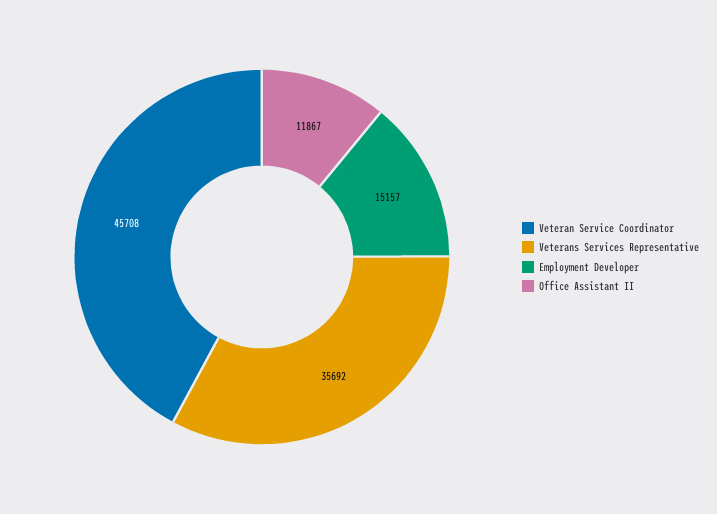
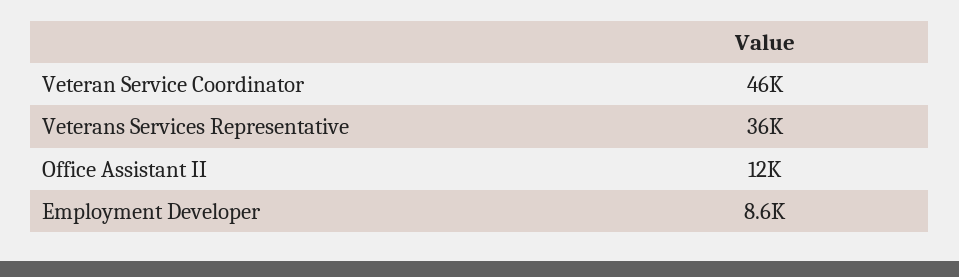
Employment Developer: 15157 -> 8600

